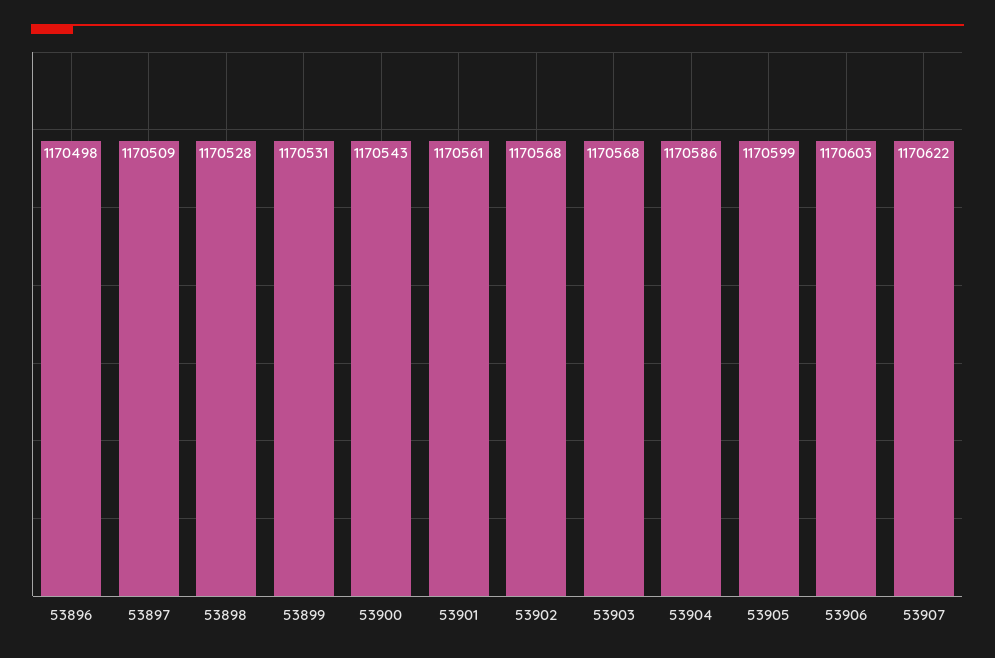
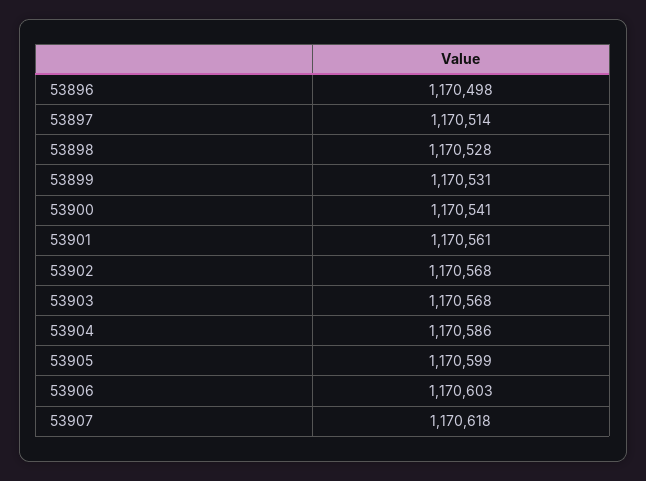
53897: 1170509 -> 1170514
53900: 1170543 -> 1170541
53907: 1170622 -> 1170618

